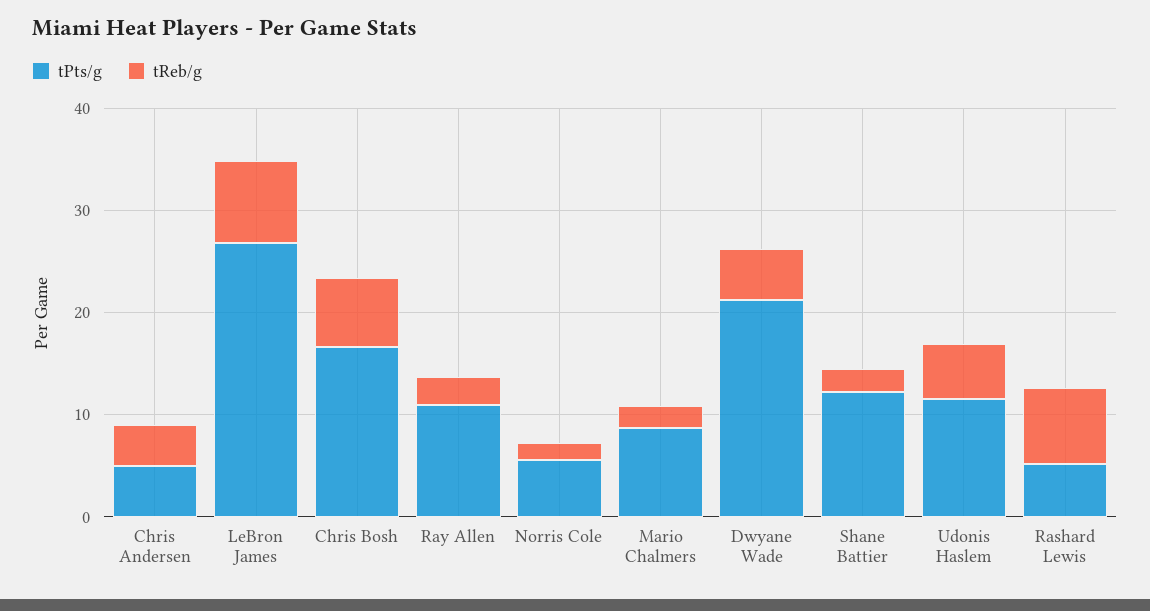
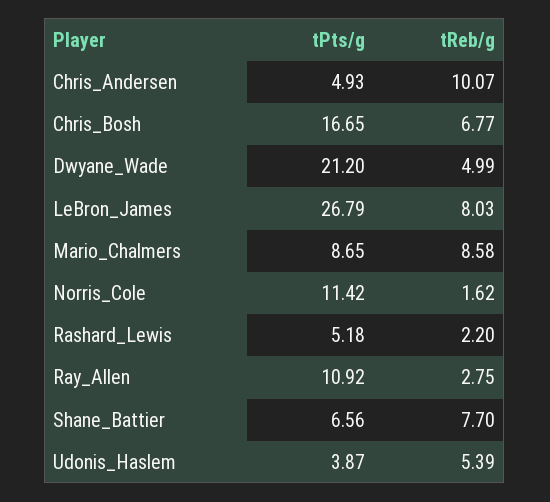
tReb/g, Chris Andersen: 4 -> 10.07
tPts/g, Norris Cole: 6 -> 11.42
tReb/g, Mario Chalmers: 2 -> 8.58
tPts/g, Shane Battier: 12 -> 6.56
tReb/g, Shane Battier: 2 -> 7.7
tPts/g, Udonis Haslem: 12 -> 3.87
tReb/g, Rashard Lewis: 8 -> 2.2

